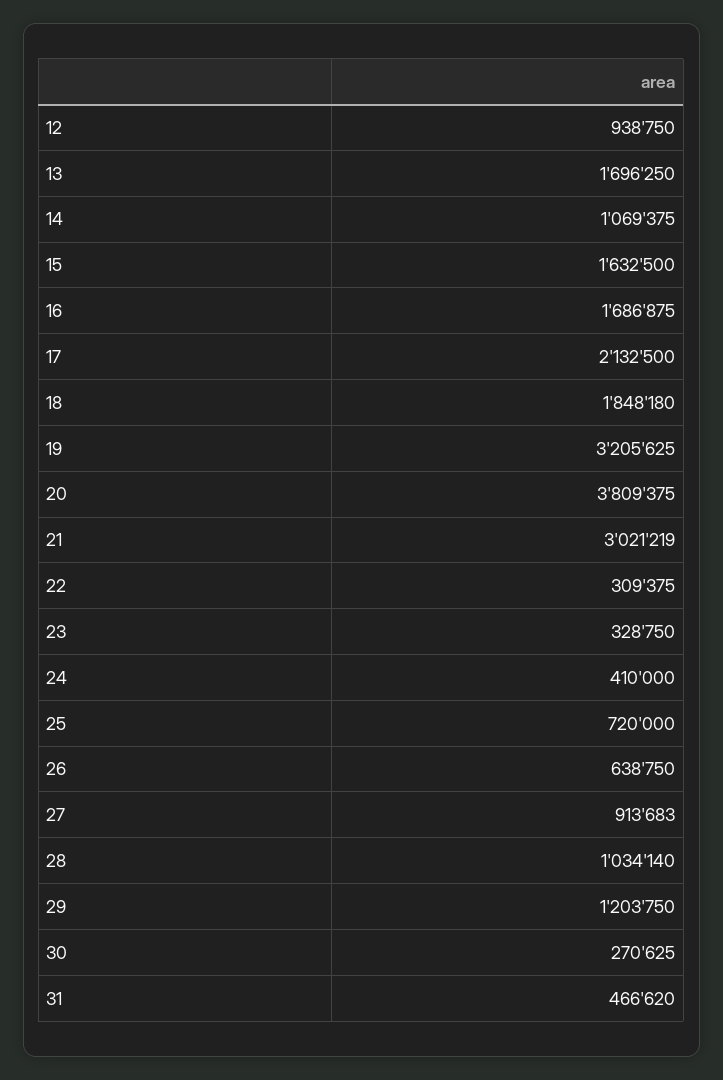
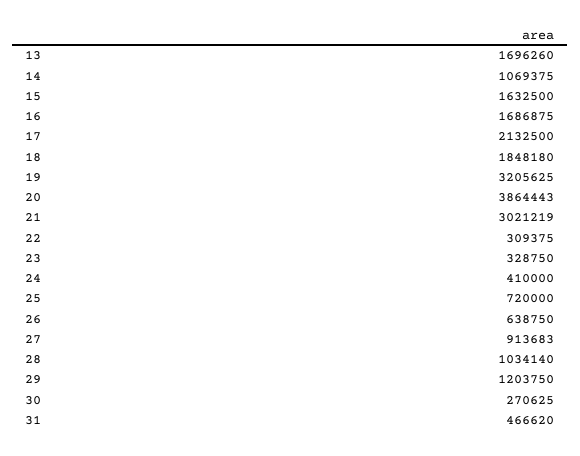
12: 938750 -> none
13: 1696250 -> 1696260
20: 3809375 -> 3864443

